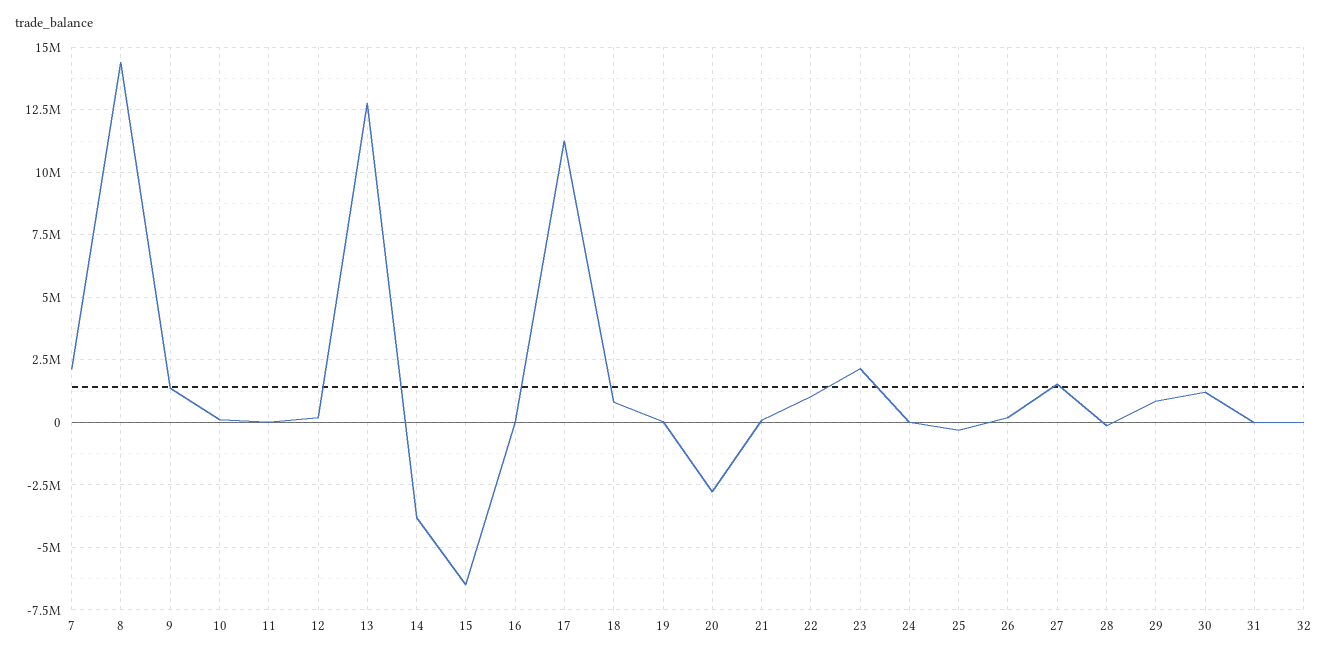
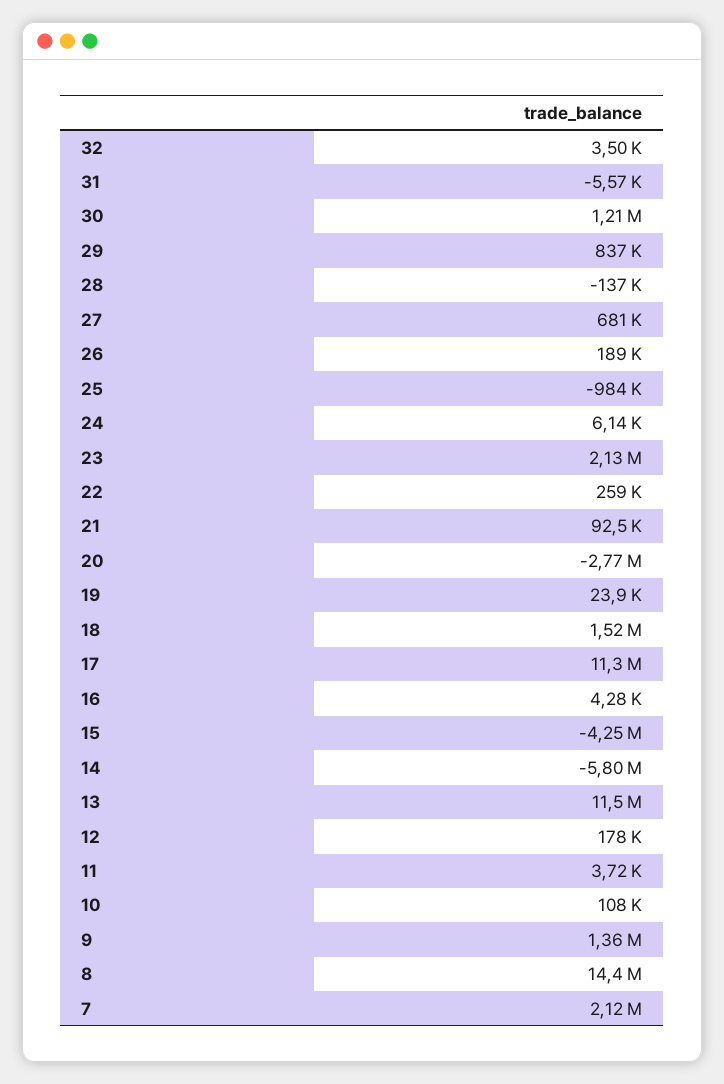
13: 12750000 -> 11500000
14: -3750000 -> -5800000
15: -6500000 -> -4250000
18: 750000 -> 1520000
22: 1000000 -> 259000
25: -250000 -> -984000
27: 1500000 -> 681000

